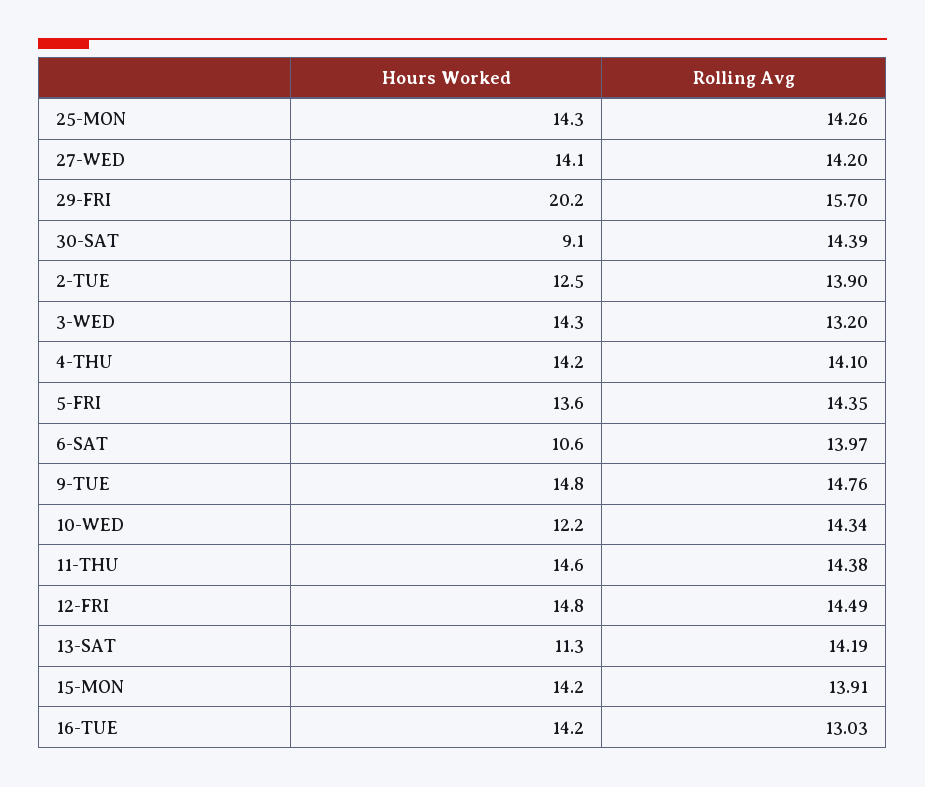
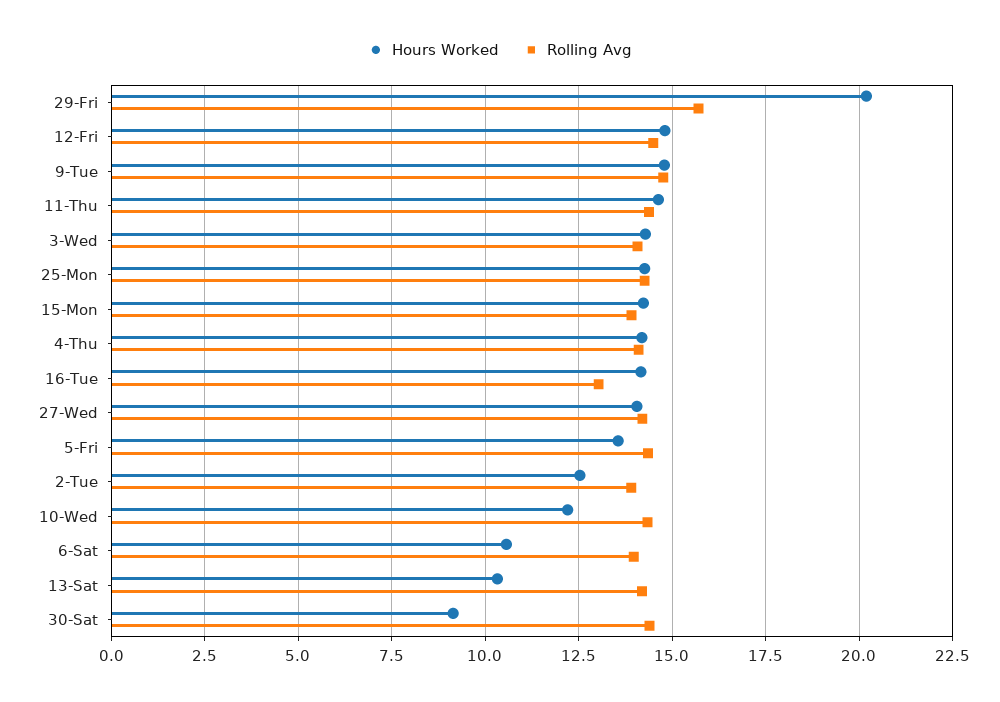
Rolling Avg, 3-WED: 13.2 -> 14
Hours Worked, 13-SAT: 11.3 -> 10.25

